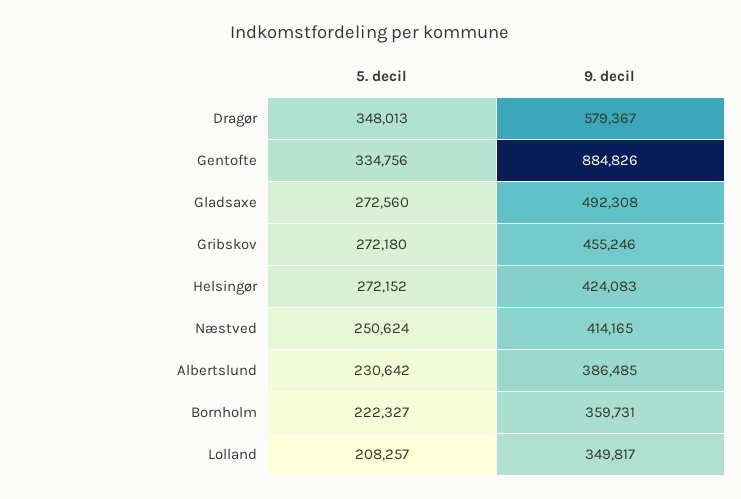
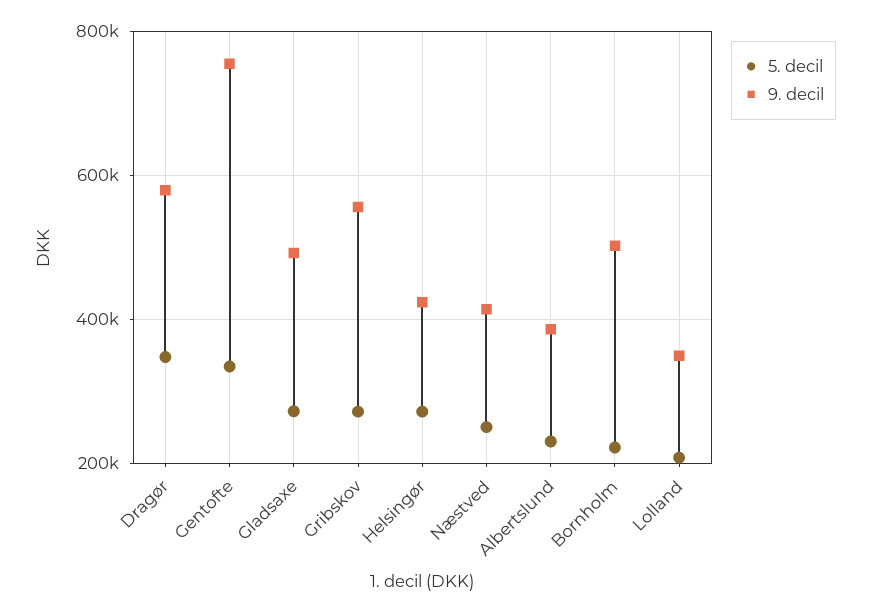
9. decil, Gentofte: 884826 -> 760000
9. decil, Gribskov: 455246 -> 560000
9. decil, Bornholm: 359731 -> 500000

